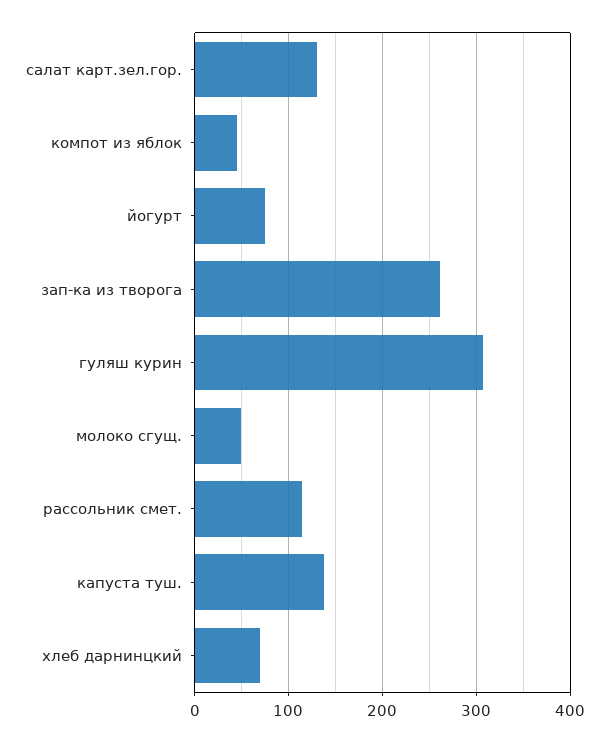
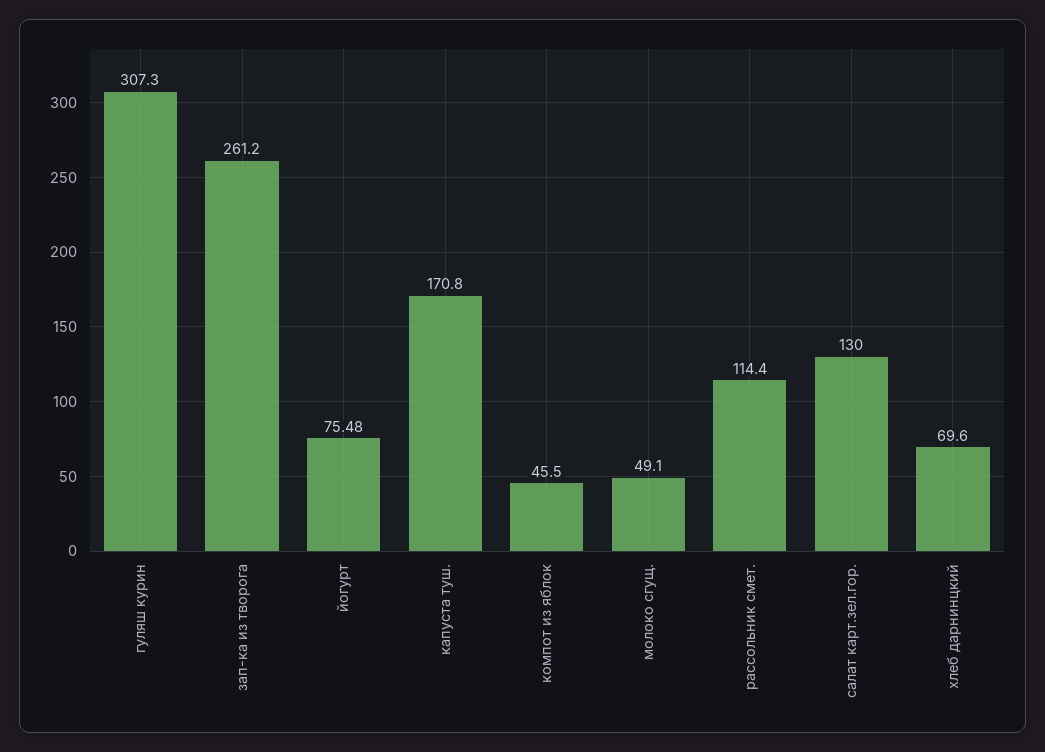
капуста туш.: 140 -> 170.8

